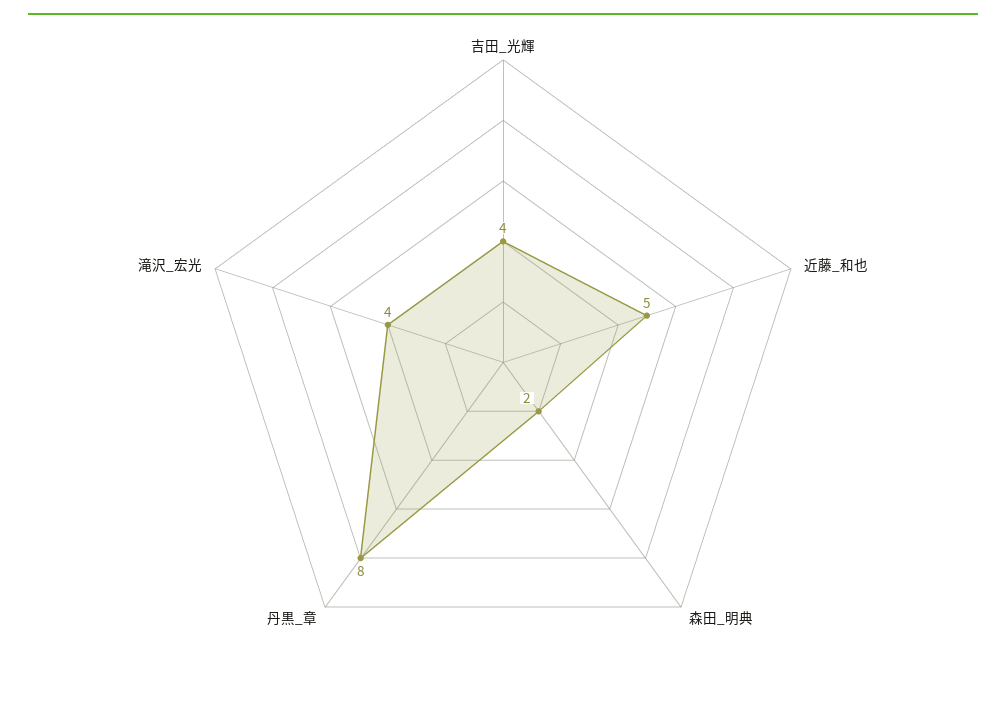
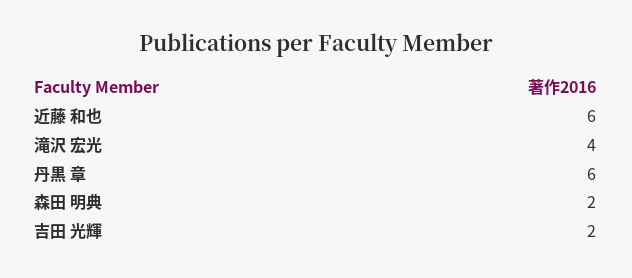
吉田_光輝: 4 -> 2
近藤_和也: 5 -> 6
丹黒_章: 8 -> 6

